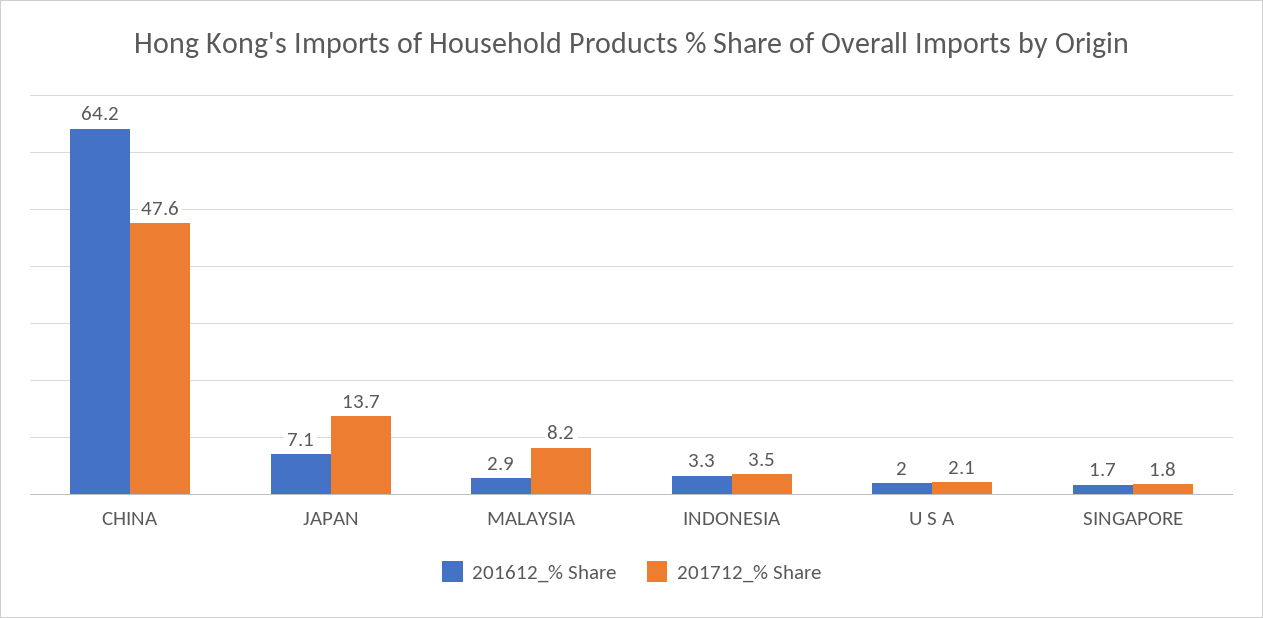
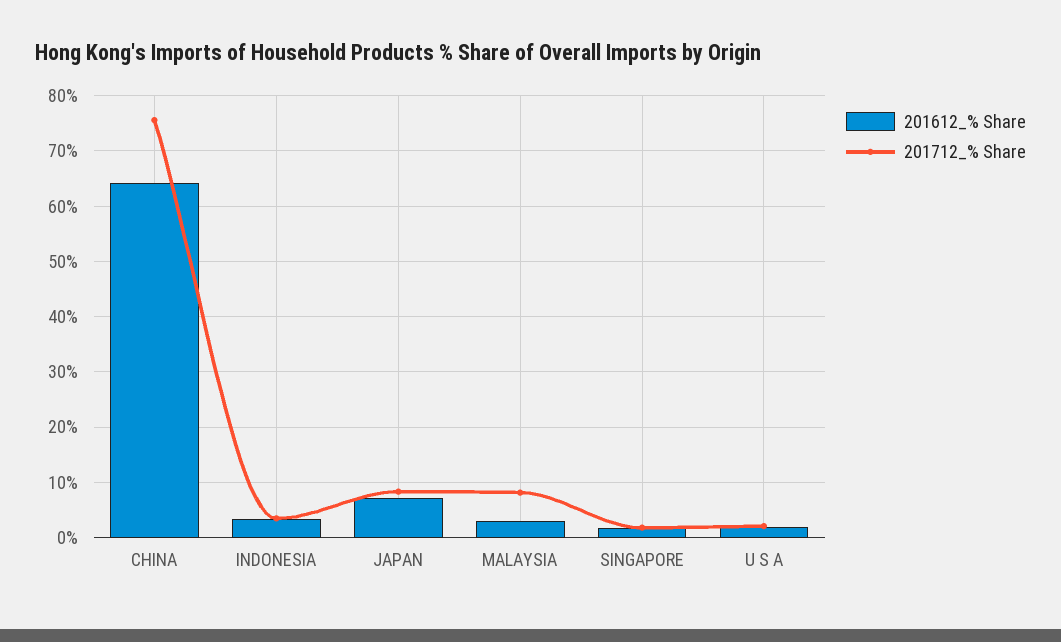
201712_% Share, CHINA: 47.6 -> 76
201712_% Share, JAPAN: 13.7 -> 8

